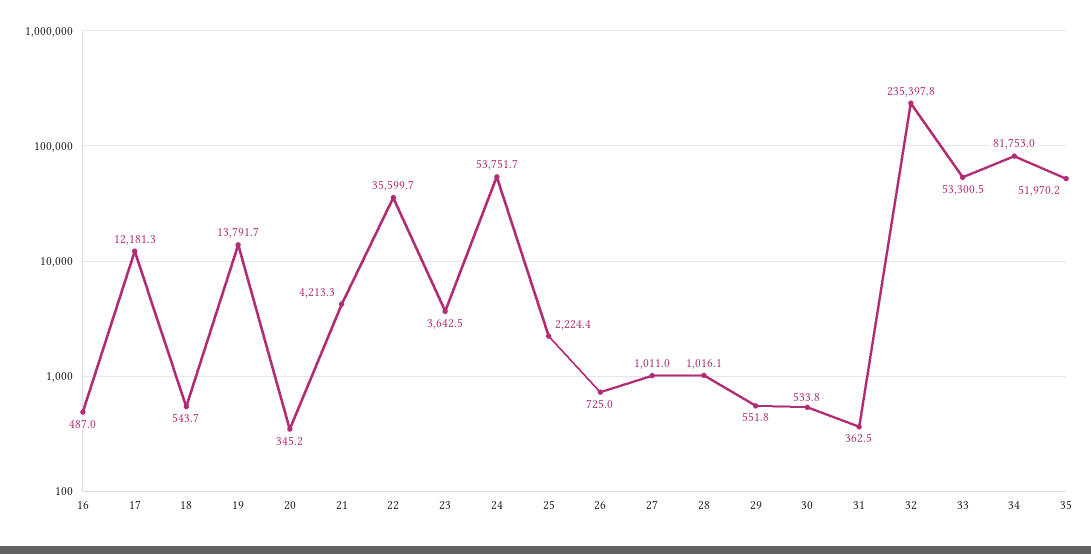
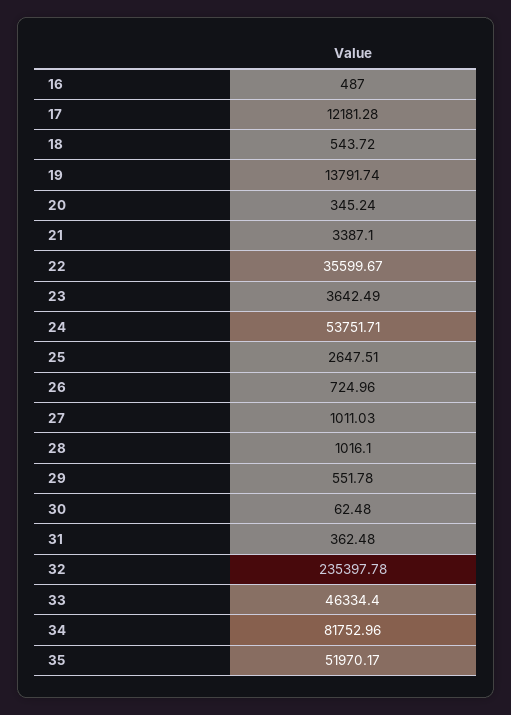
21: 4213.3 -> 3387.1
25: 2224.4 -> 2647.51
30: 533.8 -> 62.48
33: 53300.5 -> 46334.4

